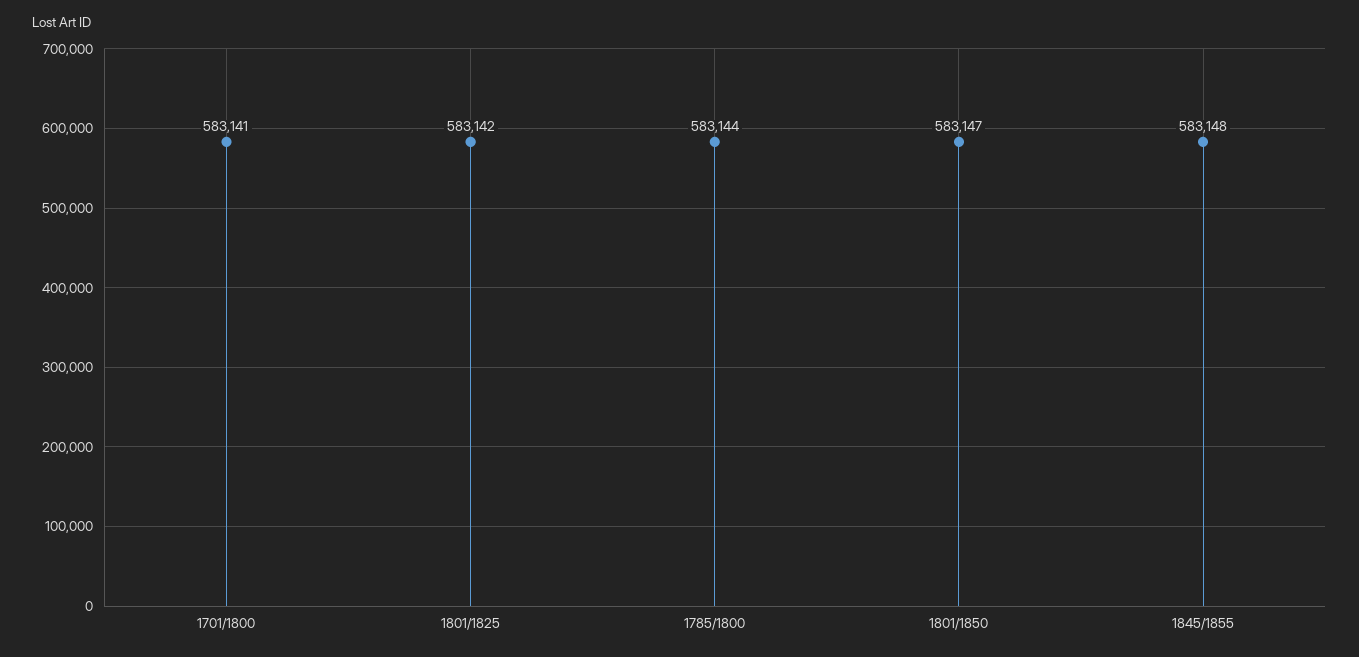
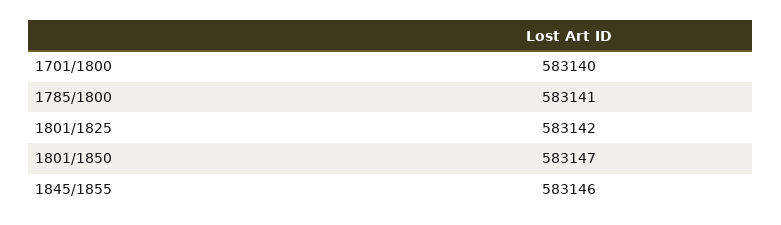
1701/1800: 583141 -> 583140
1785/1800: 583144 -> 583141
1845/1855: 583148 -> 583146

